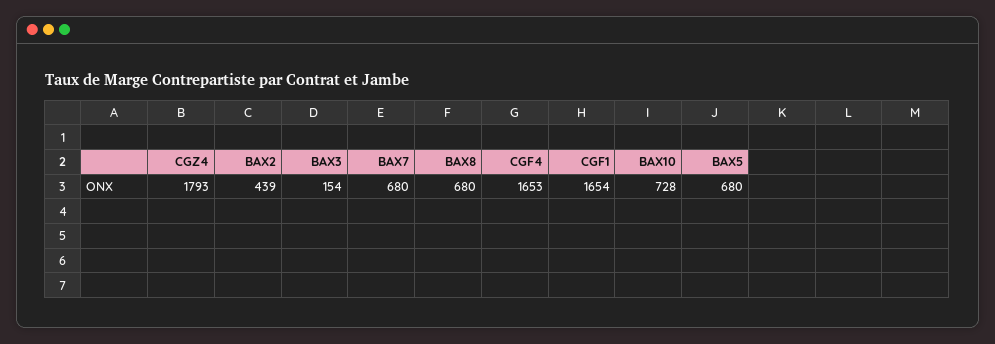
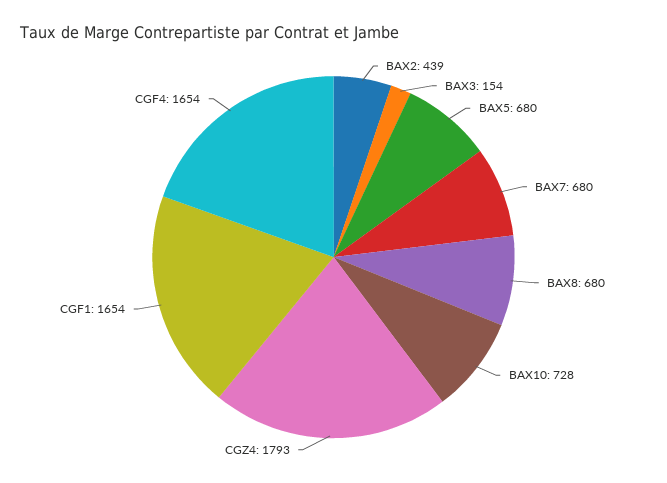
CGF4: 1653 -> 1654

